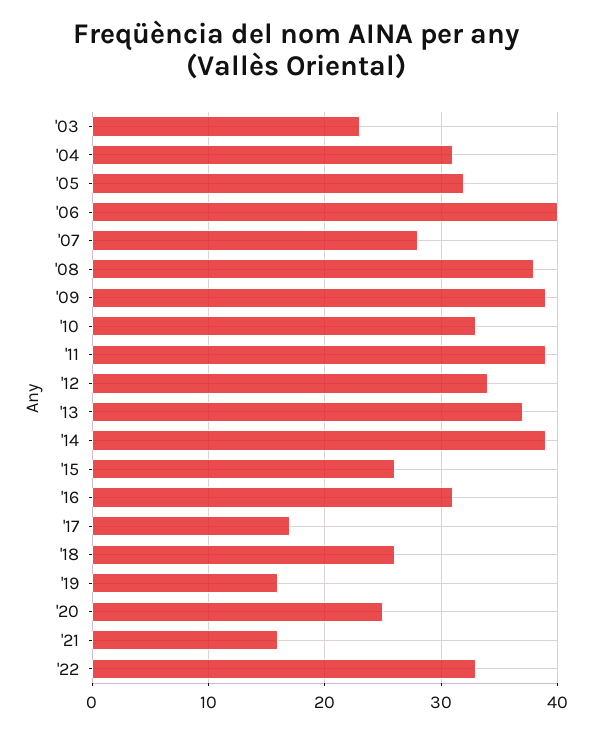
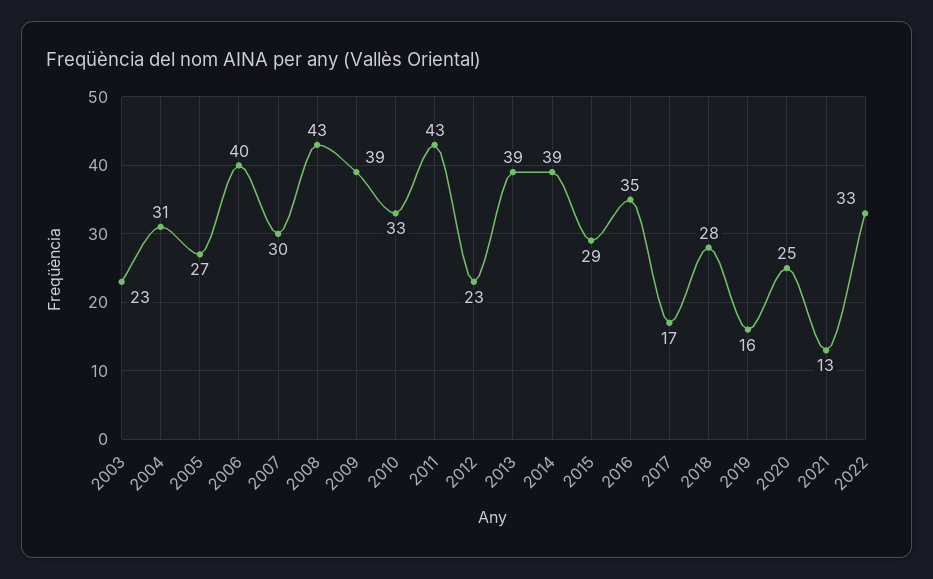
'05: 32 -> 27
'07: 28 -> 30
'08: 38 -> 43
'11: 39 -> 43
'12: 34 -> 23
'13: 37 -> 39
'15: 26 -> 29
'16: 31 -> 35
'18: 26 -> 28
'21: 16 -> 13

